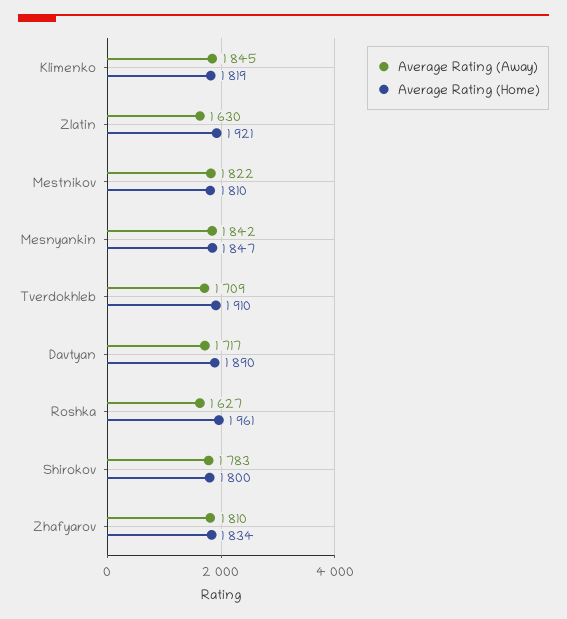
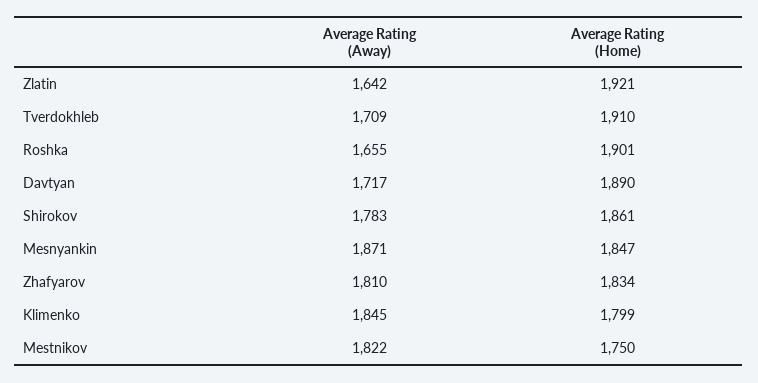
Average Rating (Home), Klimenko: 1819 -> 1799
Average Rating (Away), Zlatin: 1630 -> 1642
Average Rating (Home), Mestnikov: 1810 -> 1750
Average Rating (Away), Mesnyankin: 1842 -> 1871
Average Rating (Away), Roshka: 1627 -> 1655
Average Rating (Home), Roshka: 1961 -> 1901
Average Rating (Home), Shirokov: 1800 -> 1861

